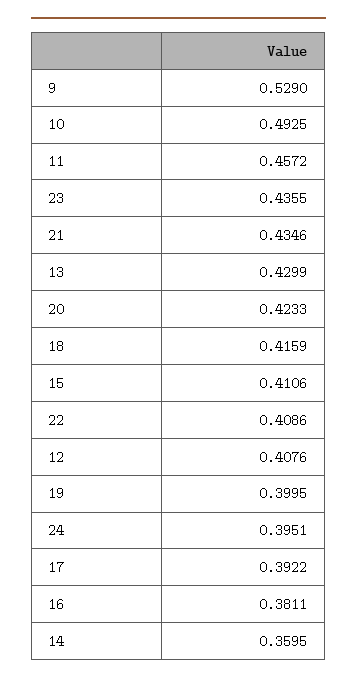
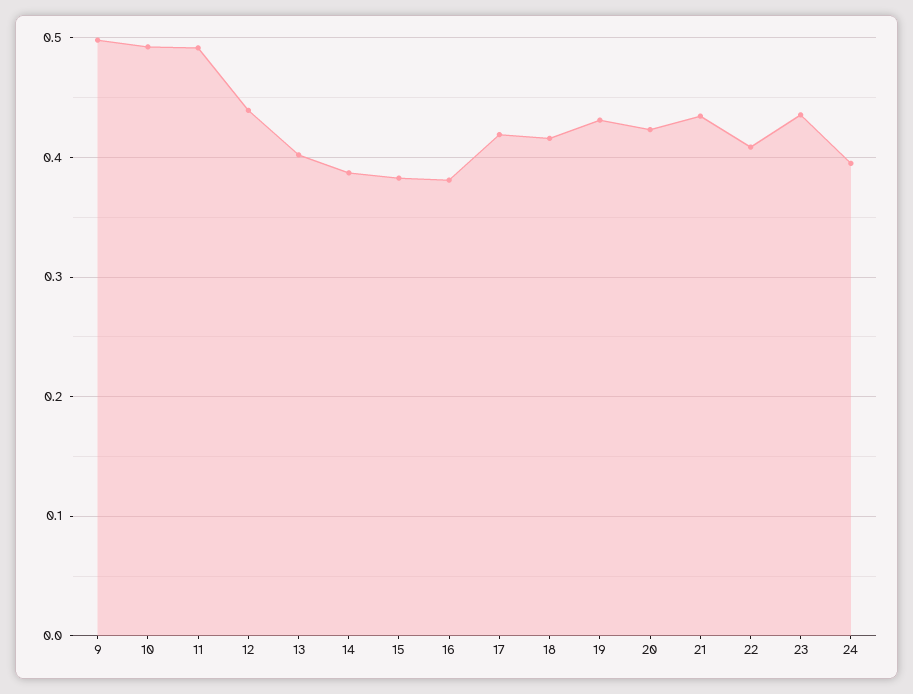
9: 0.529 -> 0.5
11: 0.4572 -> 0.49
13: 0.4299 -> 0.4
15: 0.4106 -> 0.38
12: 0.4076 -> 0.44
19: 0.3995 -> 0.43
17: 0.3922 -> 0.42
14: 0.3595 -> 0.39

